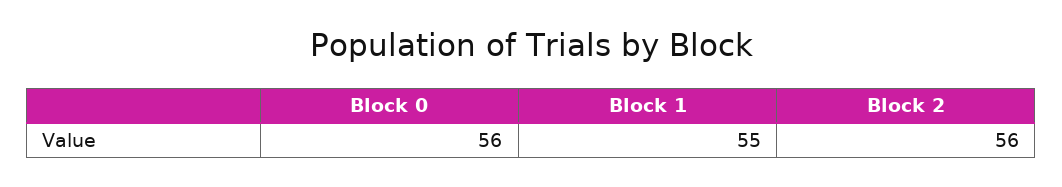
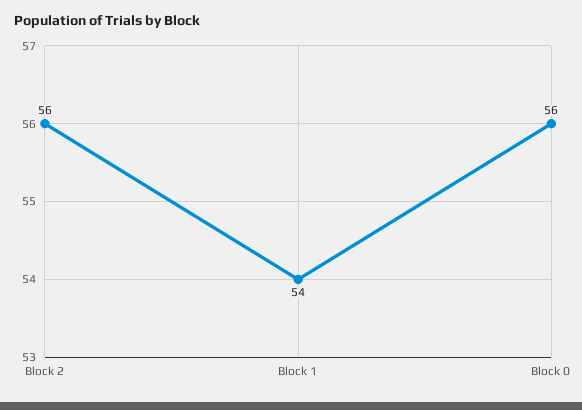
Block 1: 55 -> 54

